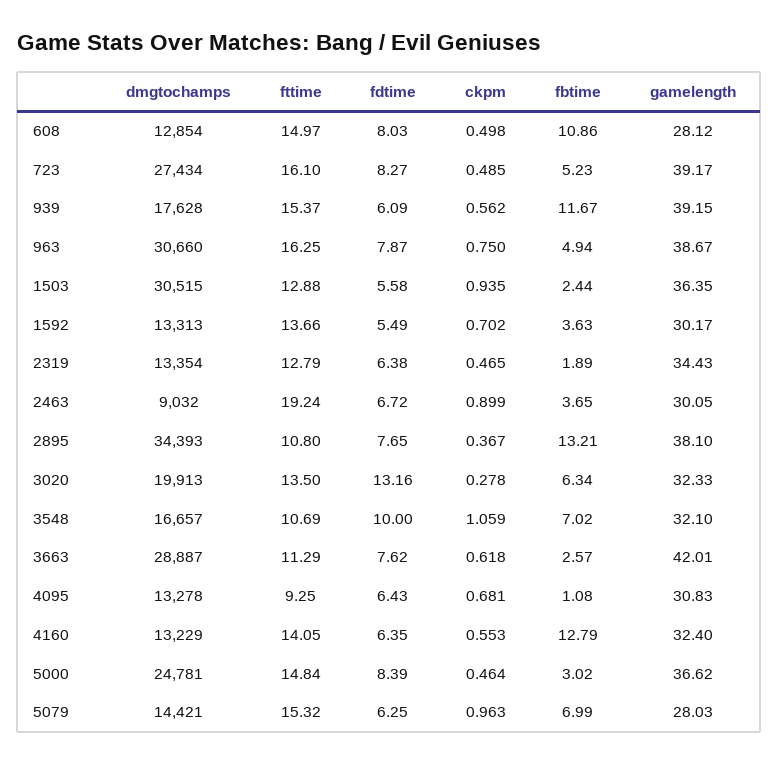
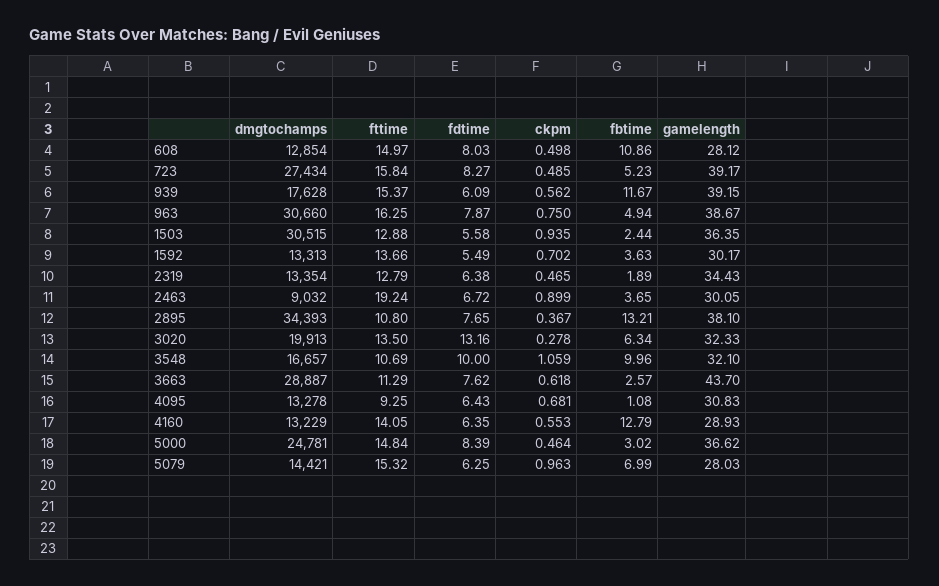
fttime, 723: 16.1 -> 15.84
fbtime, 3548: 7.02 -> 9.96
gamelength, 3663: 42.01 -> 43.7
gamelength, 4160: 32.4 -> 28.93

